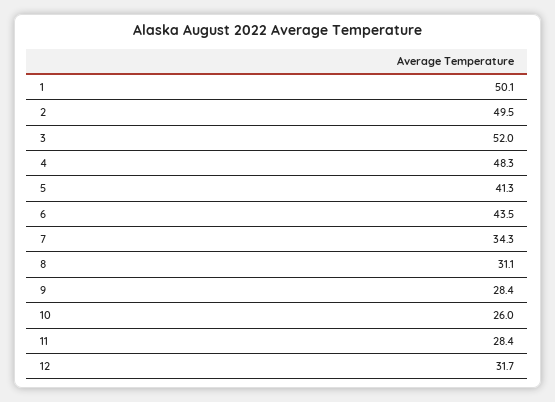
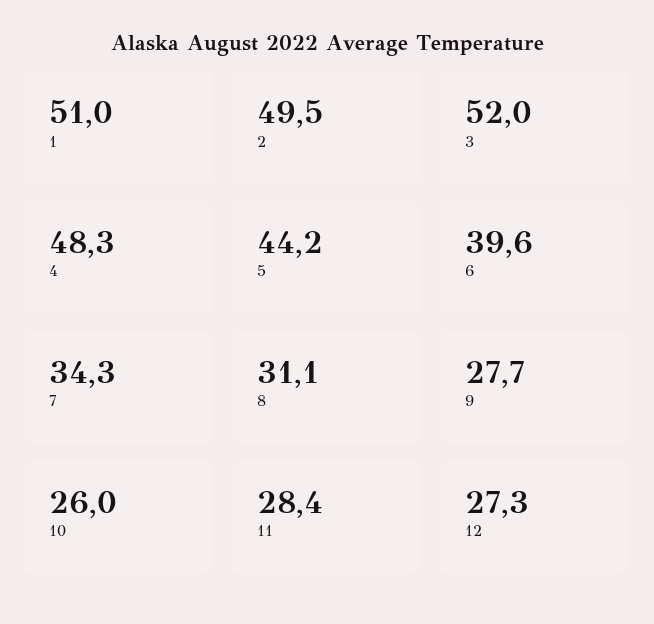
1: 50.1 -> 51
5: 41.3 -> 44.2
6: 43.5 -> 39.6
9: 28.4 -> 27.7
12: 31.7 -> 27.3

